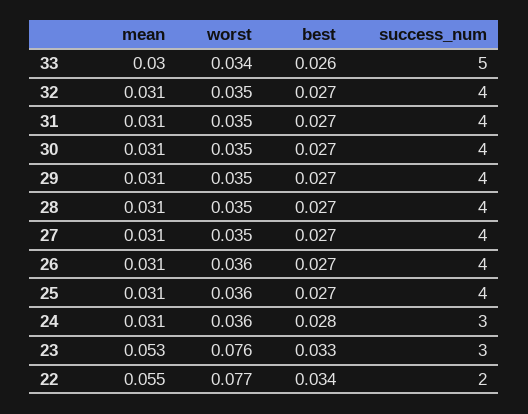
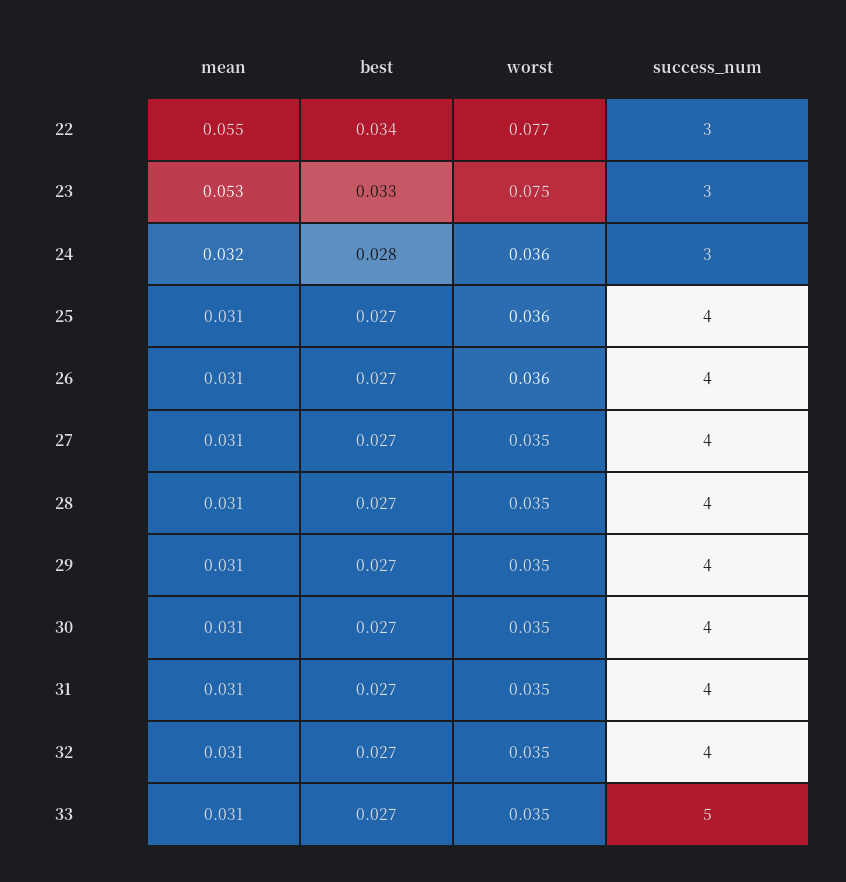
mean, 33: 0.03 -> 0.031
worst, 33: 0.034 -> 0.035
best, 33: 0.026 -> 0.027
mean, 24: 0.031 -> 0.032
worst, 23: 0.076 -> 0.075
success_num, 22: 2 -> 3

